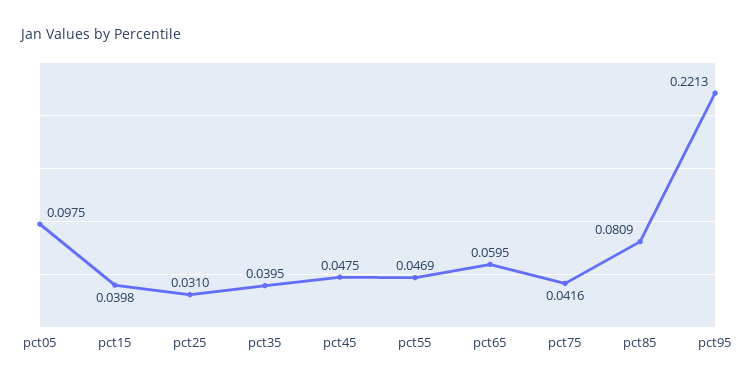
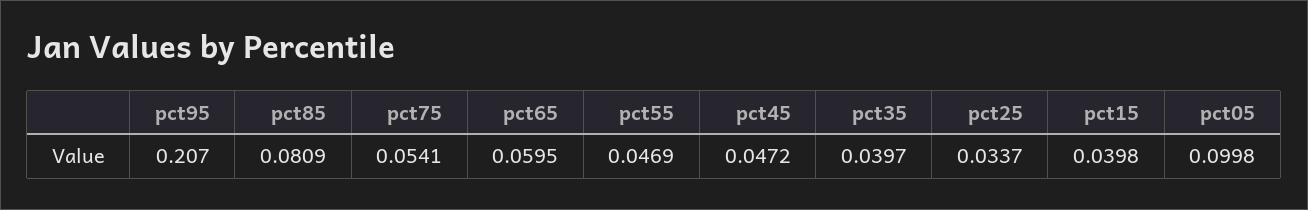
pct05: 0.0975 -> 0.0998
pct25: 0.031 -> 0.0337
pct35: 0.0395 -> 0.0397
pct45: 0.0475 -> 0.0472
pct75: 0.0416 -> 0.0541
pct95: 0.2213 -> 0.207

